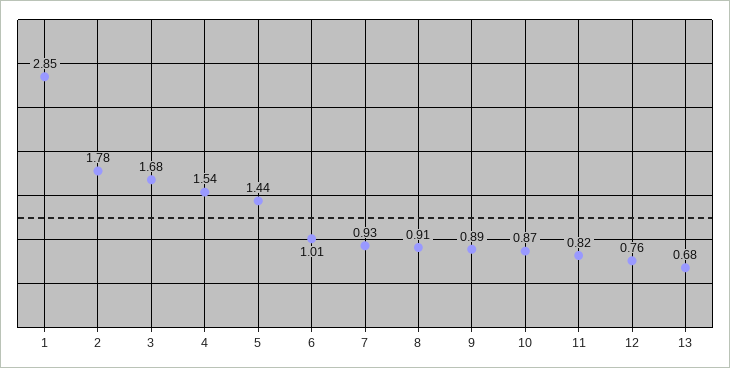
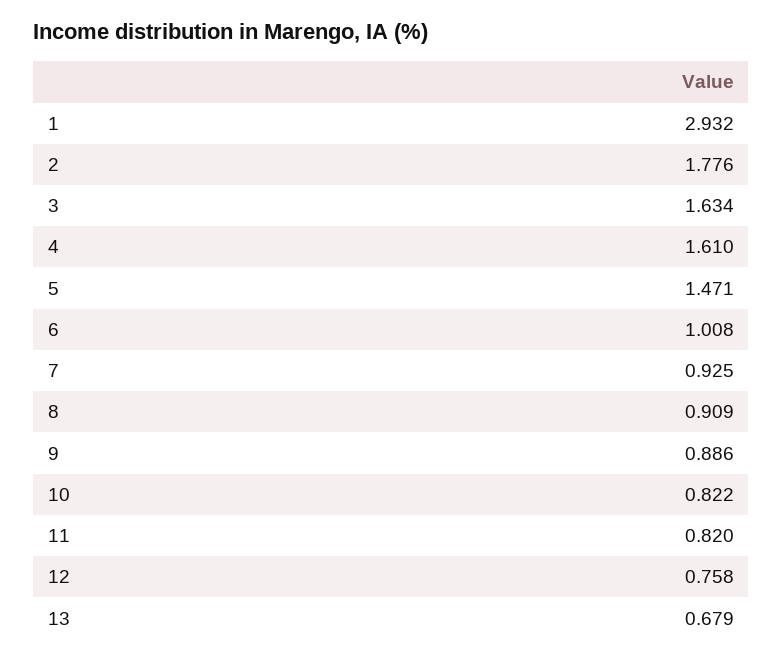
1: 2.85 -> 2.932
3: 1.68 -> 1.634
4: 1.54 -> 1.61
5: 1.44 -> 1.471
10: 0.87 -> 0.822

